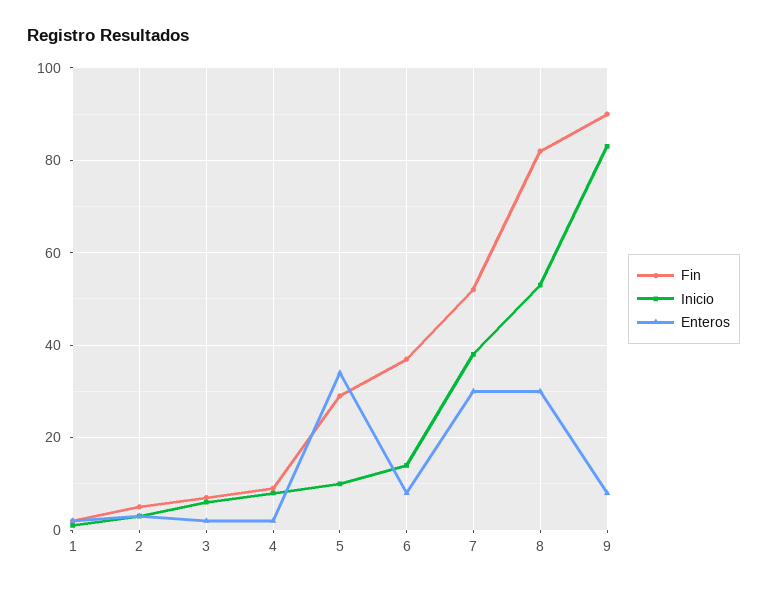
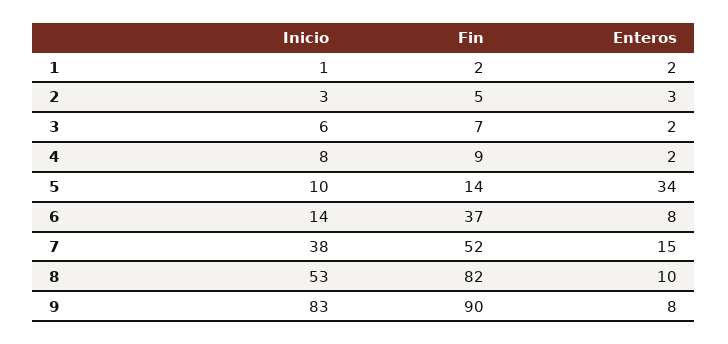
Fin, 5: 30 -> 14
Enteros, 7: 30 -> 15
Enteros, 8: 30 -> 10

